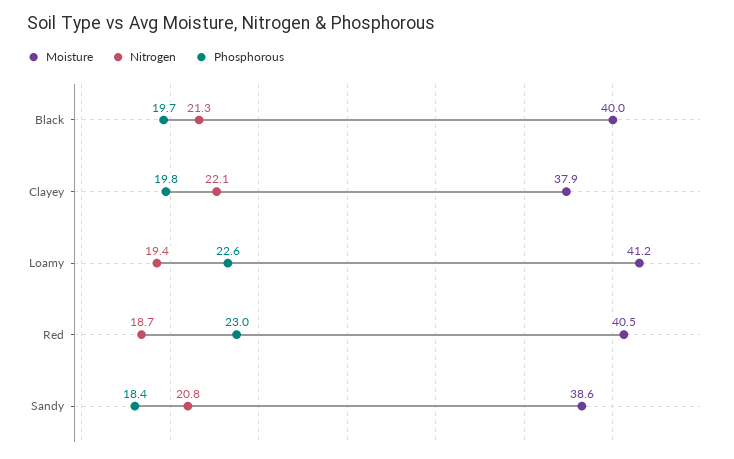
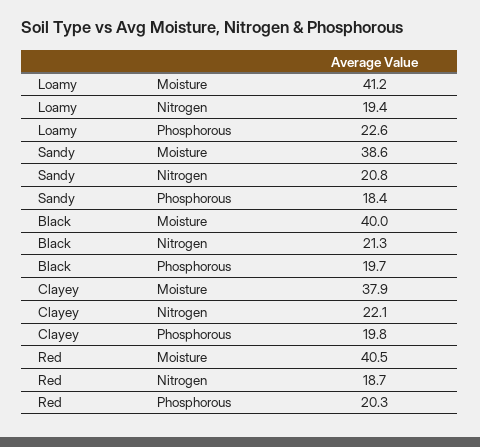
Phosphorous, Red: 23 -> 20.3

